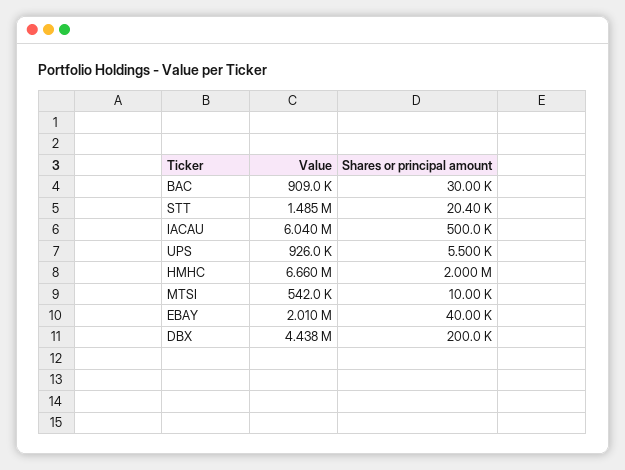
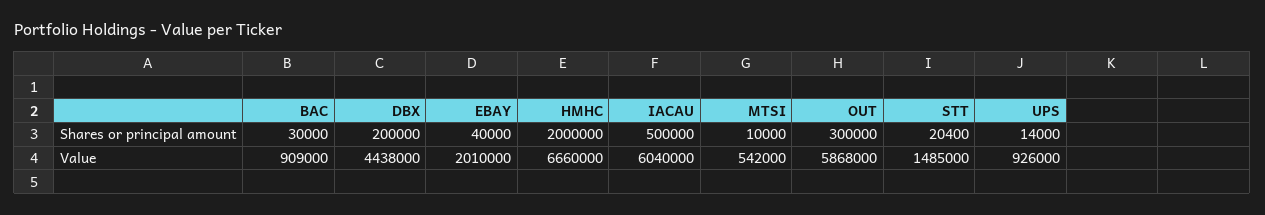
Shares or principal amount, UPS: 5500 -> 14000
Shares or principal amount, OUT: none -> 300000
Value, OUT: none -> 5868000

